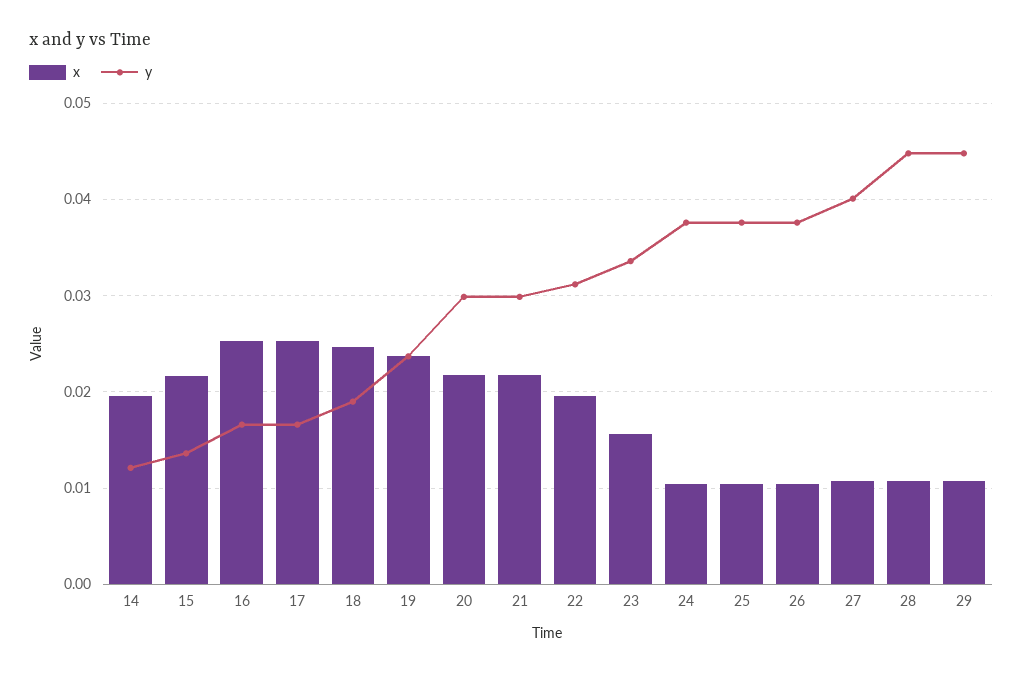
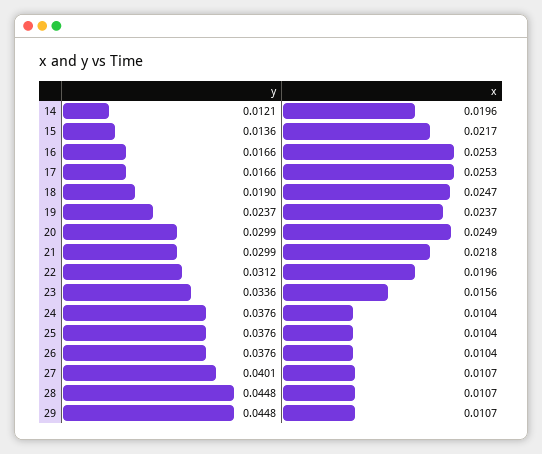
x, 20: 0.022 -> 0.0249

